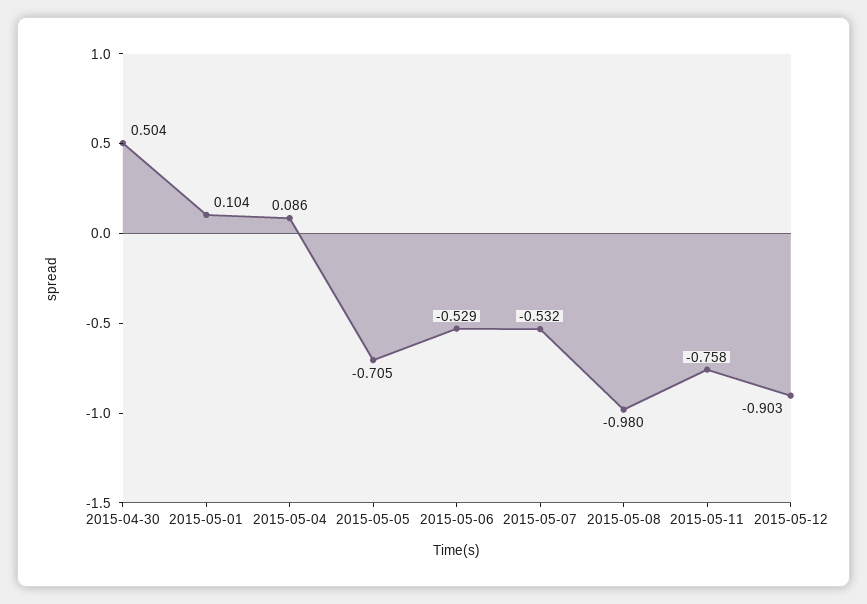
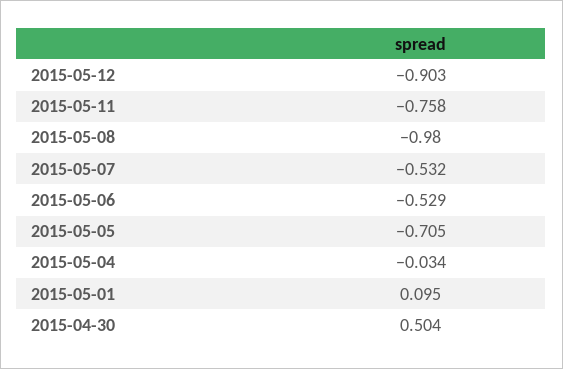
2015-05-01: 0.104 -> 0.095
2015-05-04: 0.086 -> -0.034

